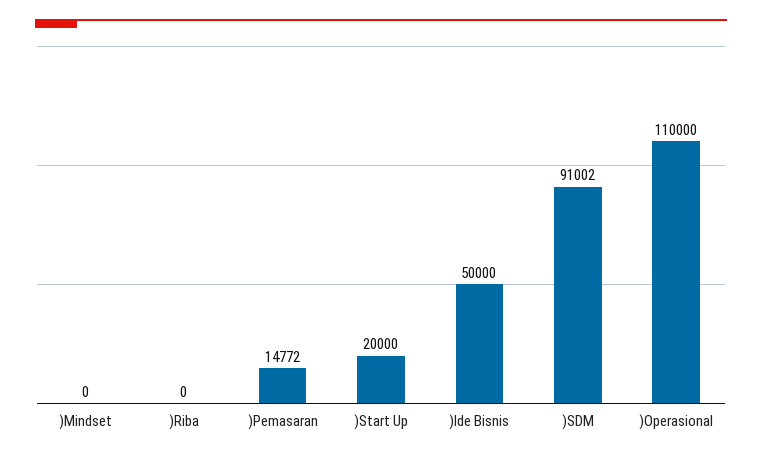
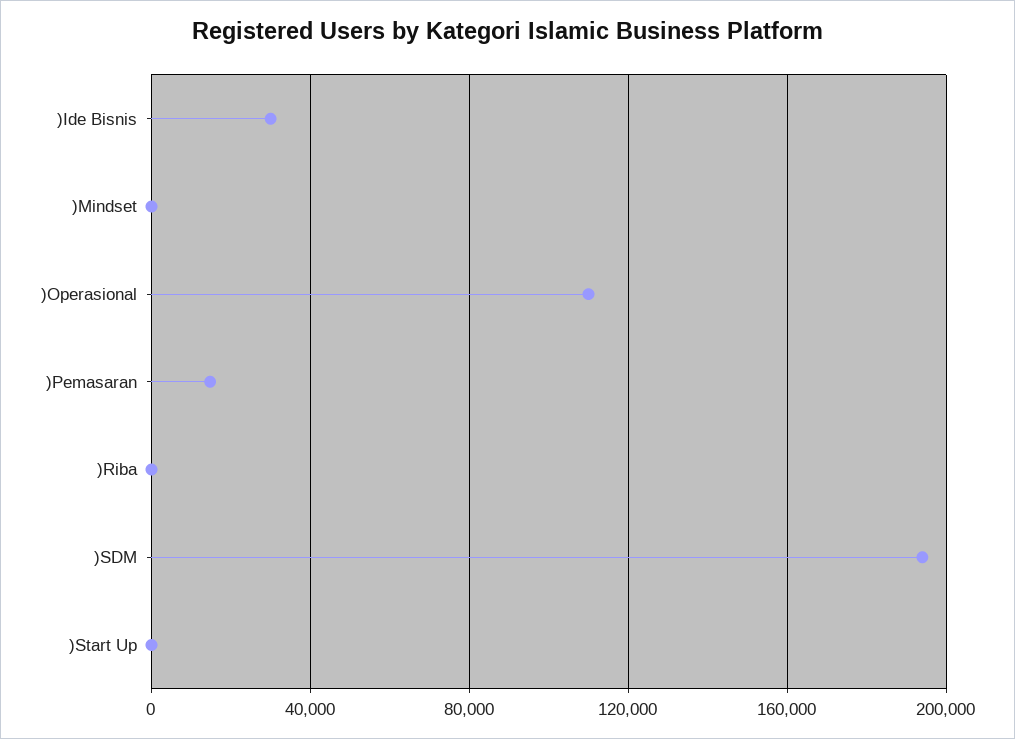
)Start Up: 20000 -> 0
)Ide Bisnis: 50000 -> 30000
)SDM: 91002 -> 195000

